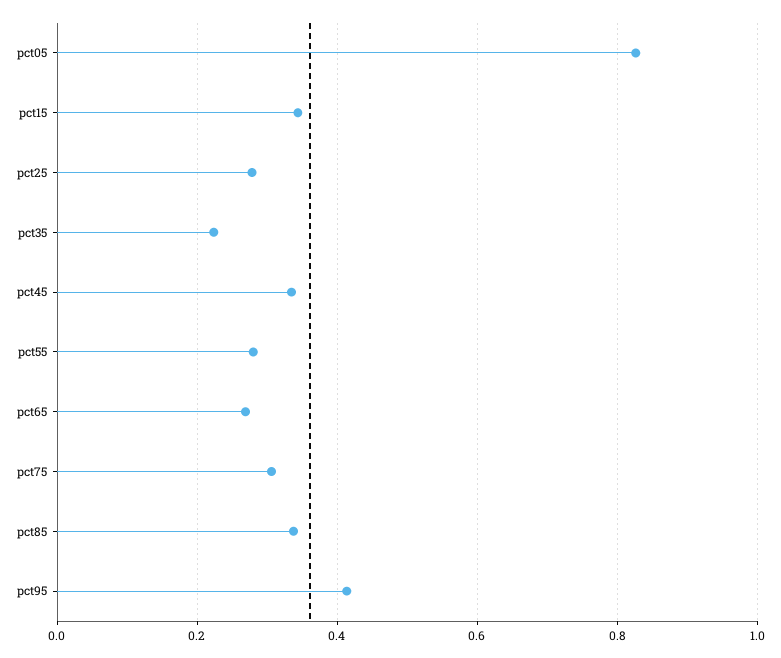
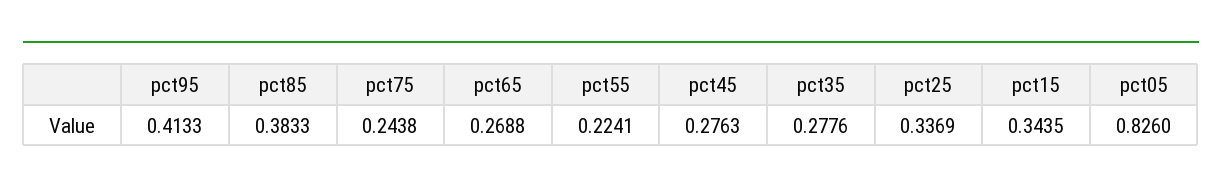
pct25: 0.28 -> 0.3369
pct35: 0.22 -> 0.2776
pct45: 0.34 -> 0.2763
pct55: 0.28 -> 0.2241
pct75: 0.3 -> 0.2438
pct85: 0.34 -> 0.3833

